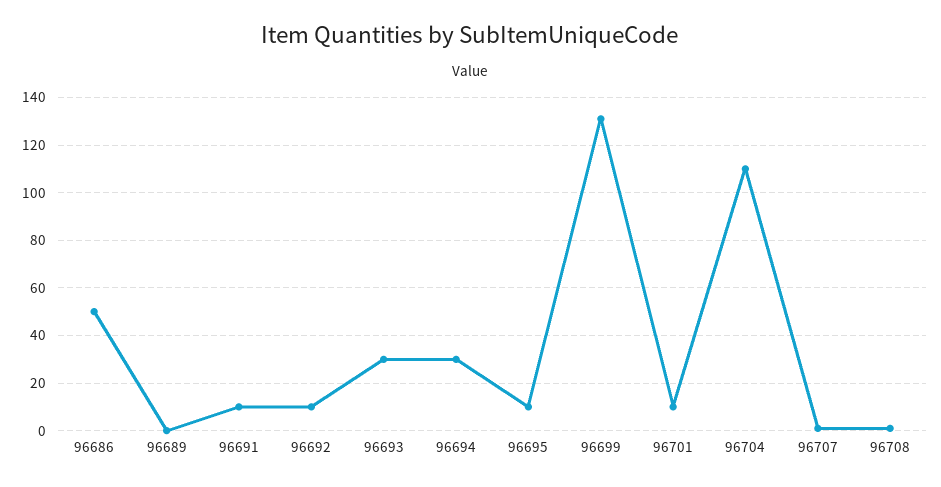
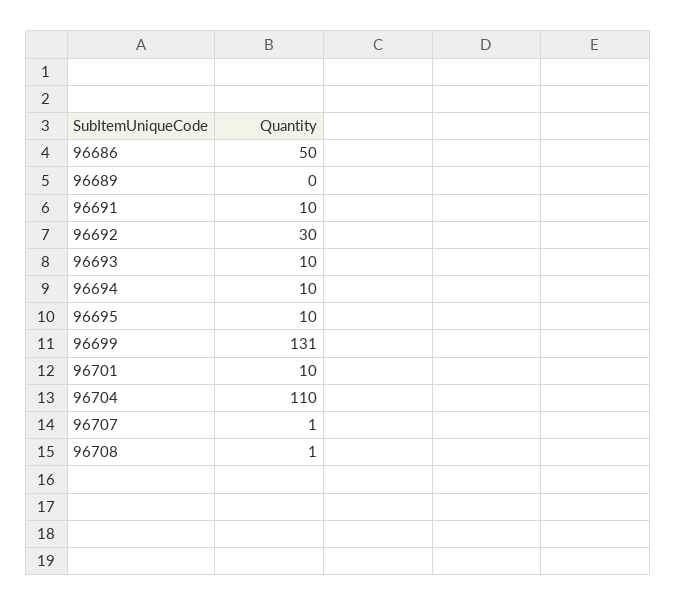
96692: 10 -> 30
96693: 30 -> 10
96694: 30 -> 10

